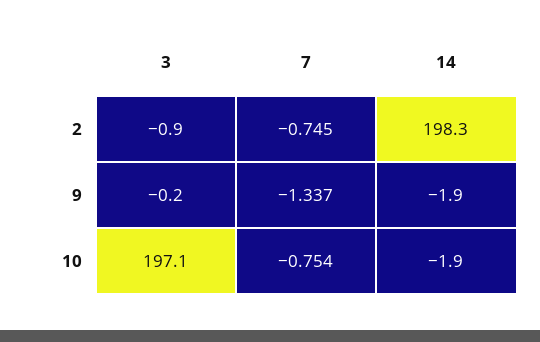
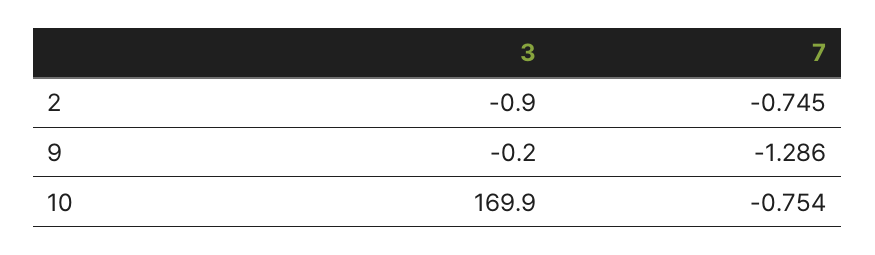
14, 2: 198.3 -> none
7, 9: -1.337 -> -1.286
14, 9: -1.9 -> none
3, 10: 197.1 -> 169.9
14, 10: -1.9 -> none

